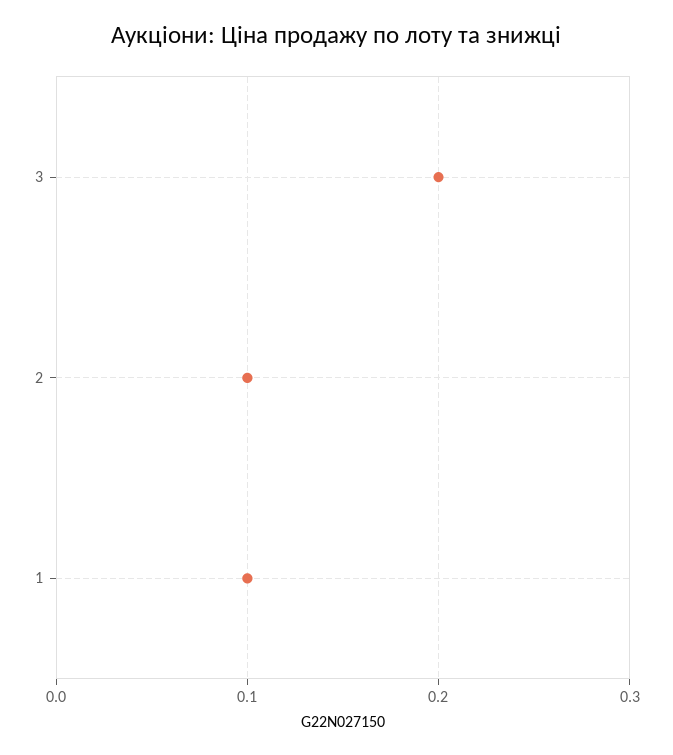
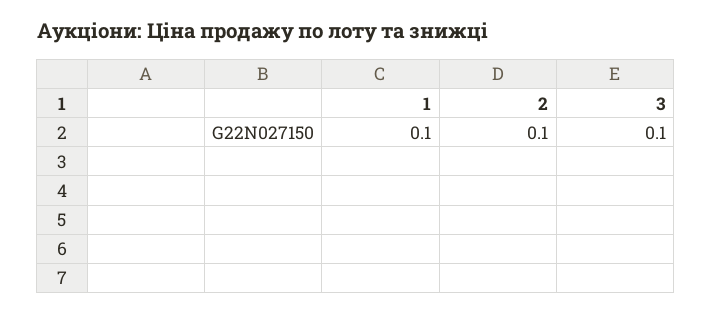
3: 0.2 -> 0.1

